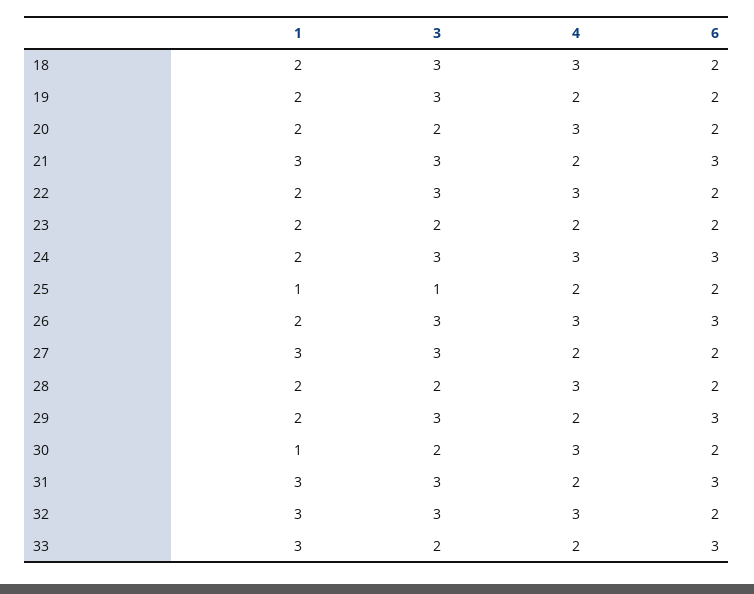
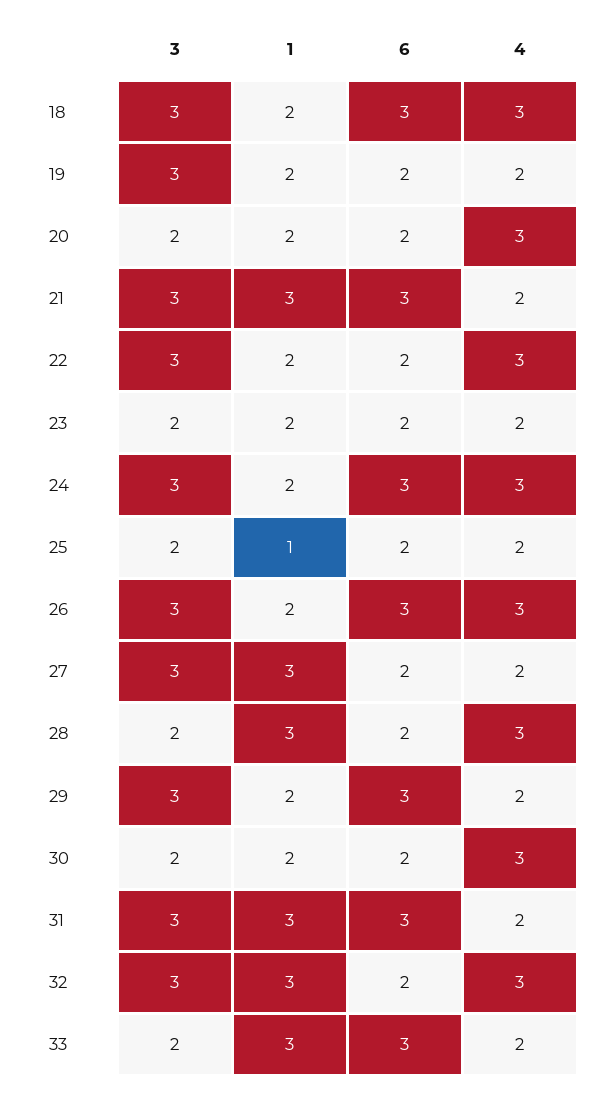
6, 18: 2 -> 3
3, 25: 1 -> 2
1, 28: 2 -> 3
1, 30: 1 -> 2

